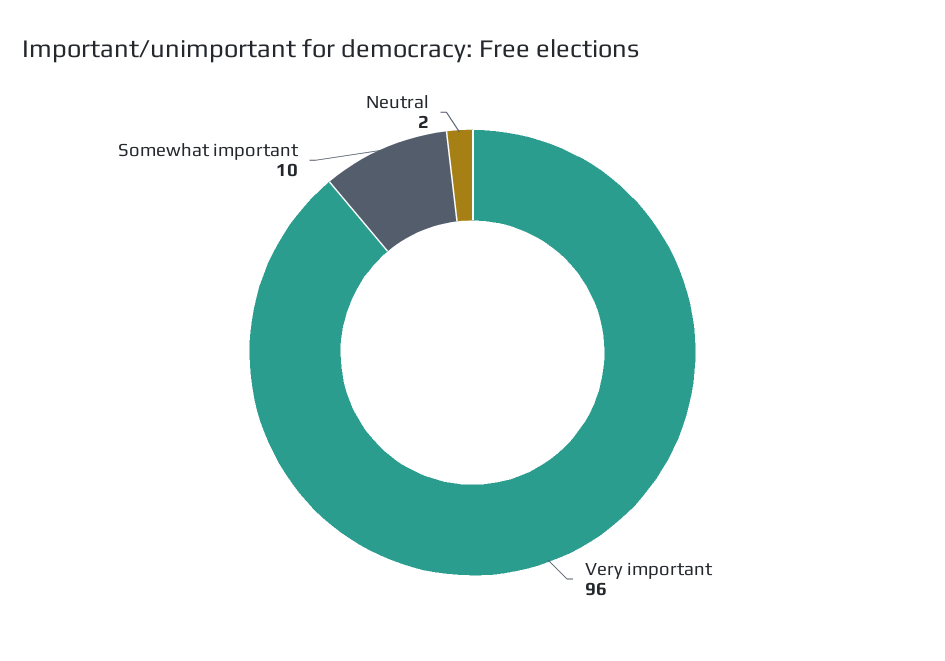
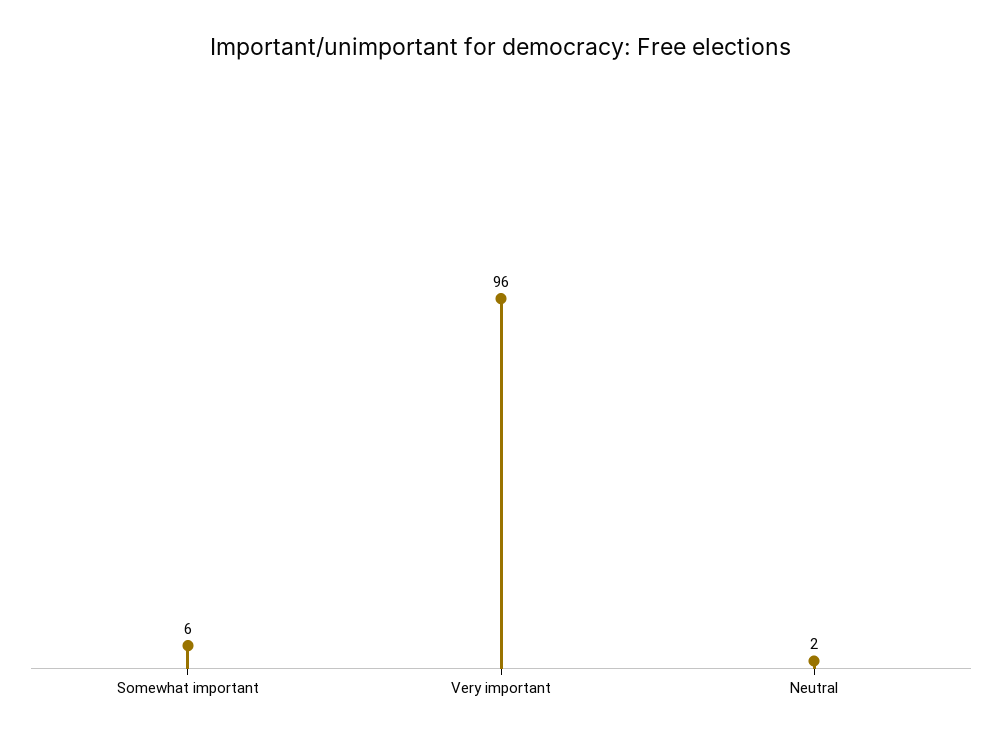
Somewhat important: 10 -> 6

